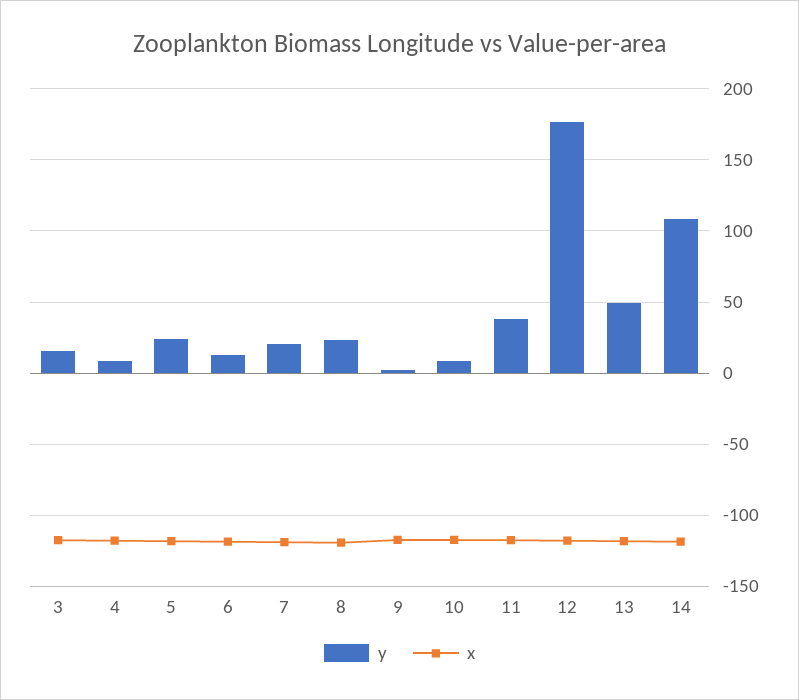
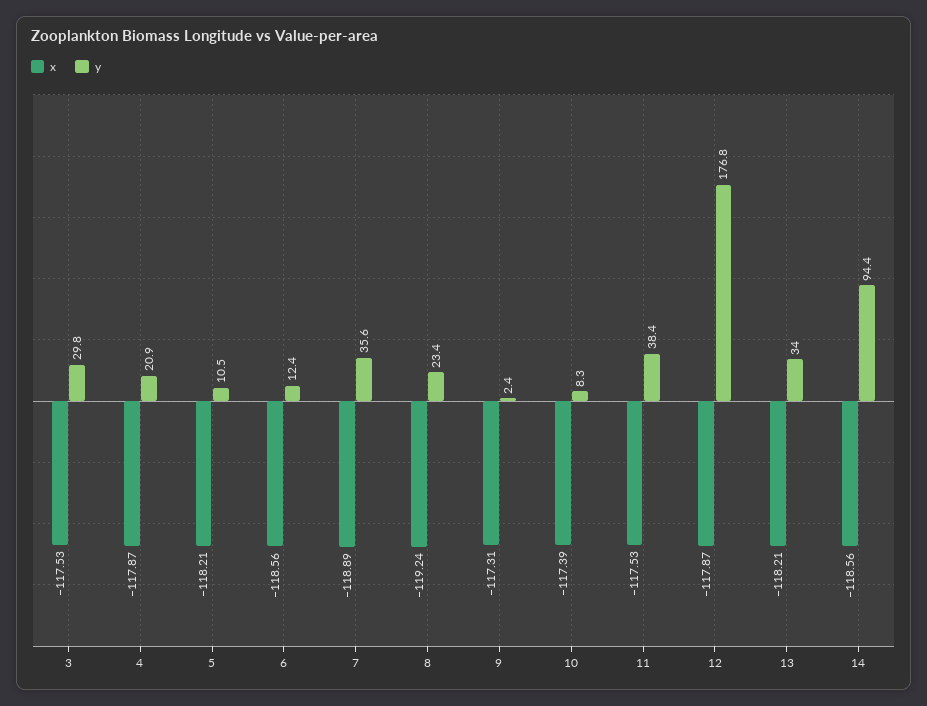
y, 3: 15 -> 29.8
y, 4: 10 -> 20.9
y, 5: 25 -> 10.5
y, 7: 20 -> 35.6
y, 13: 50 -> 34
y, 14: 110 -> 94.4

